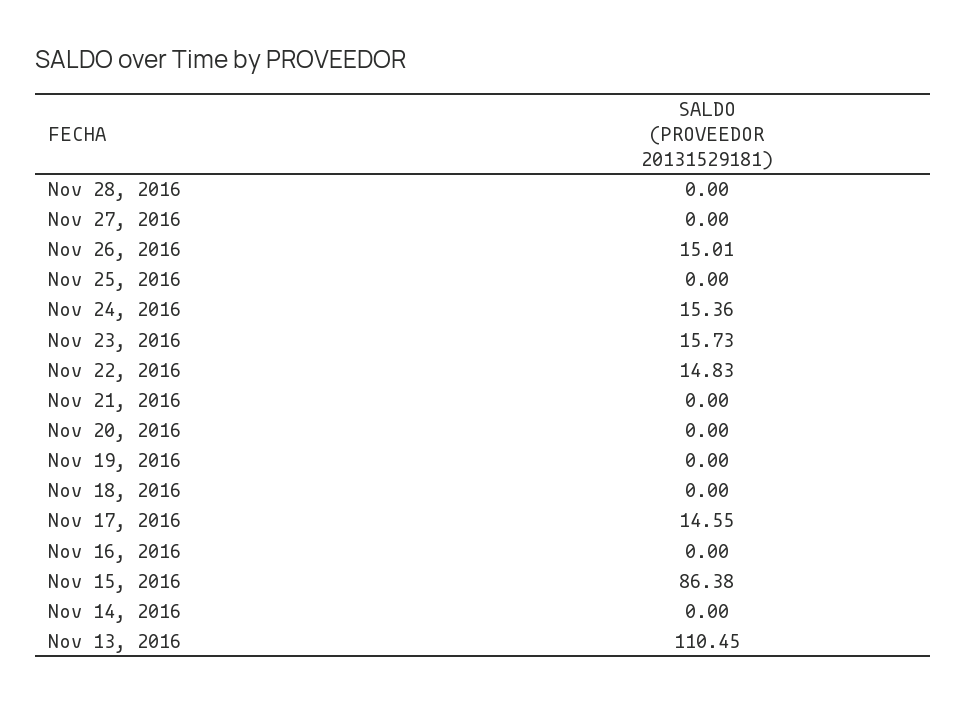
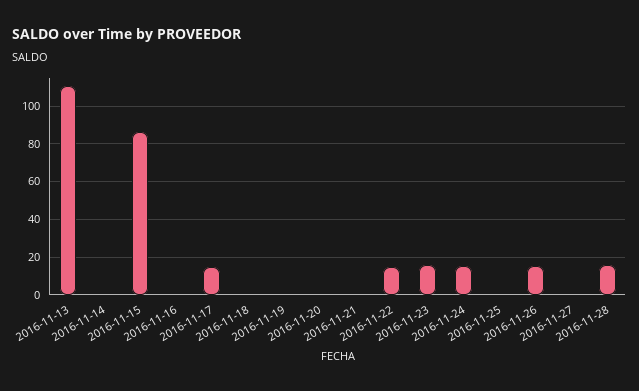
Nov 28, 2016: 0 -> 15

